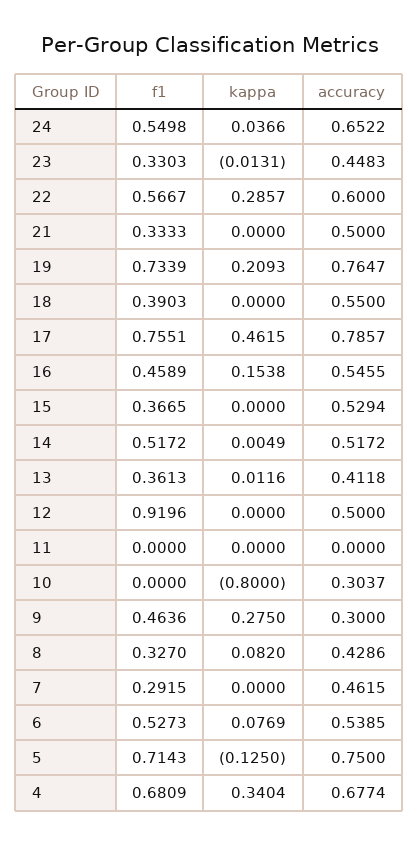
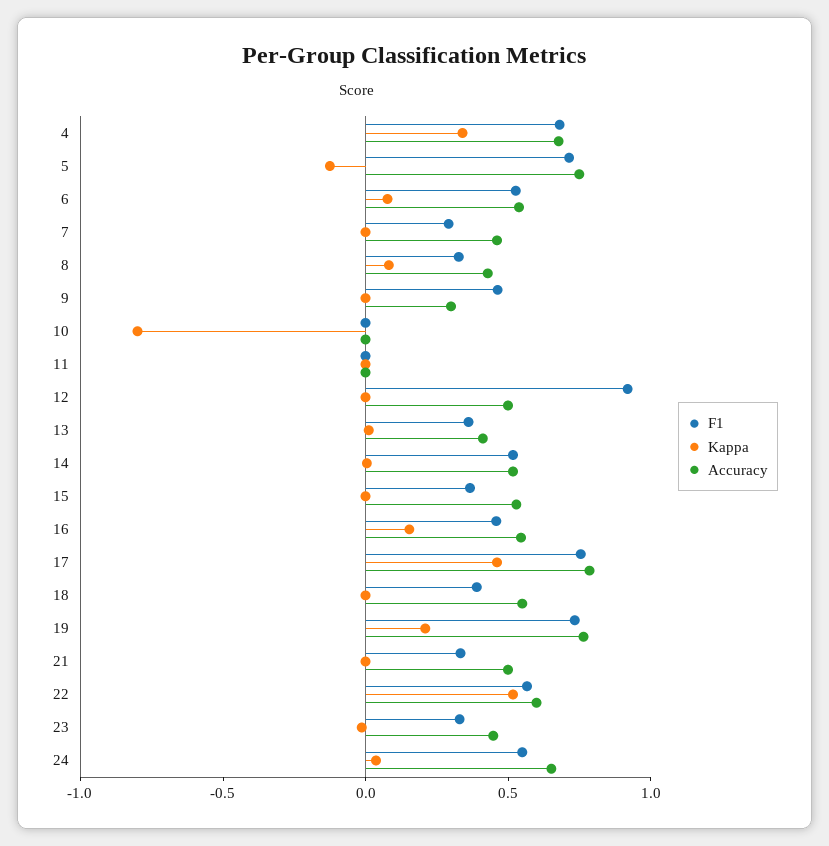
kappa, 22: 0.2857 -> 0.5
accuracy, 10: 0.3037 -> 0
kappa, 9: 0.275 -> 0

